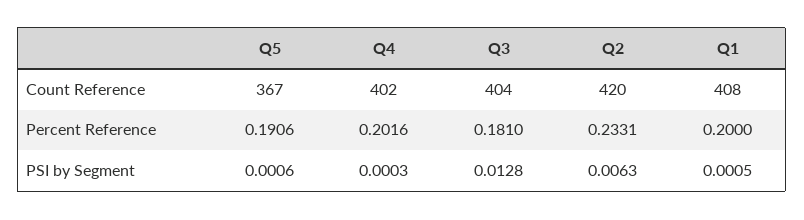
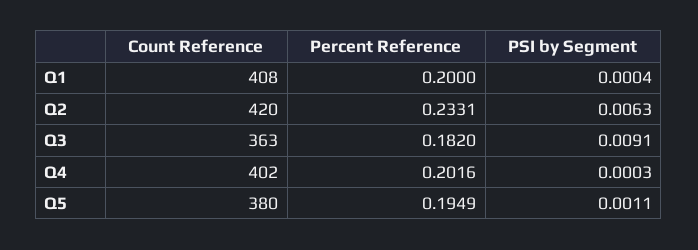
Q5, Count Reference: 367 -> 380
Q3, Count Reference: 404 -> 363
Q5, Percent Reference: 0.1906 -> 0.1949
Q3, Percent Reference: 0.181 -> 0.182
Q5, PSI by Segment: 0.0006 -> 0.0011
Q3, PSI by Segment: 0.0128 -> 0.0091
Q1, PSI by Segment: 0.0005 -> 0.0004

